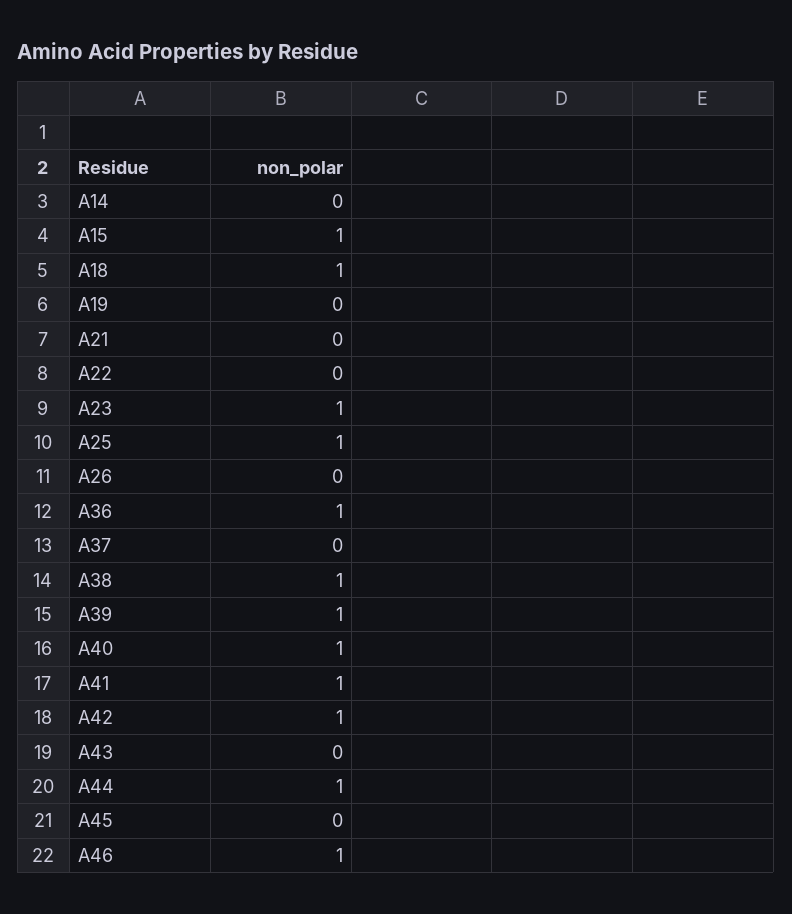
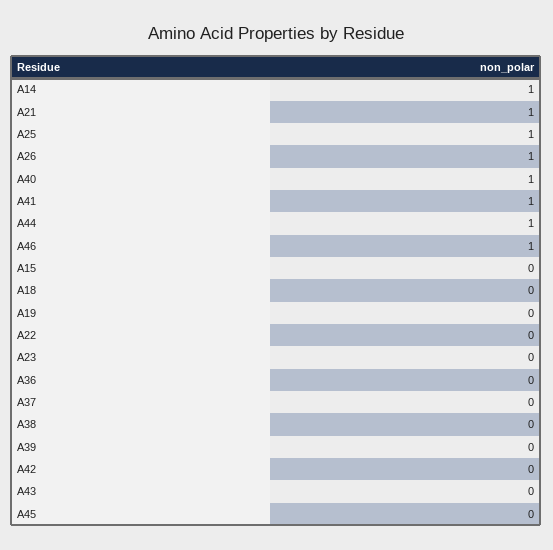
A14: 0 -> 1
A15: 1 -> 0
A18: 1 -> 0
A21: 0 -> 1
A23: 1 -> 0
A26: 0 -> 1
A36: 1 -> 0
A38: 1 -> 0
A39: 1 -> 0
A42: 1 -> 0

